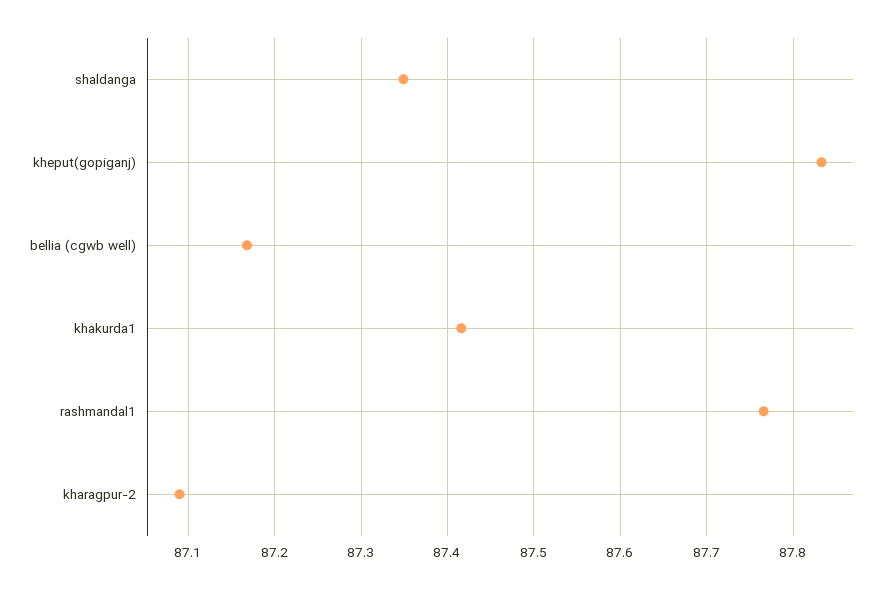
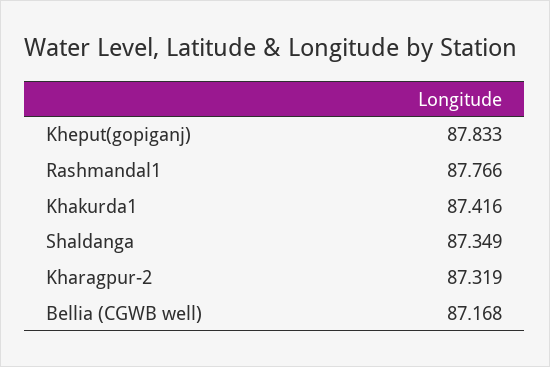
kharagpur-2: 87.09 -> 87.319

